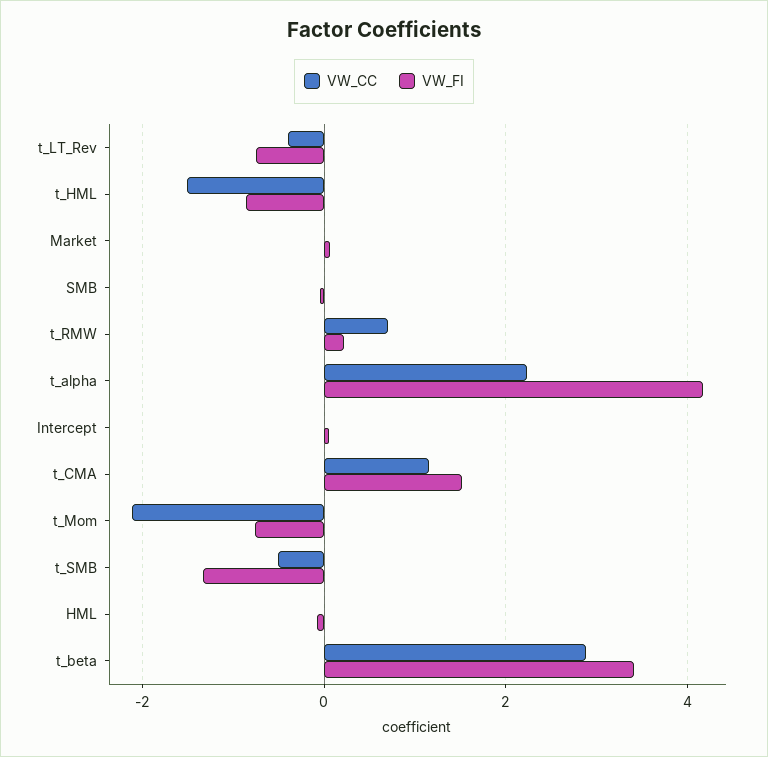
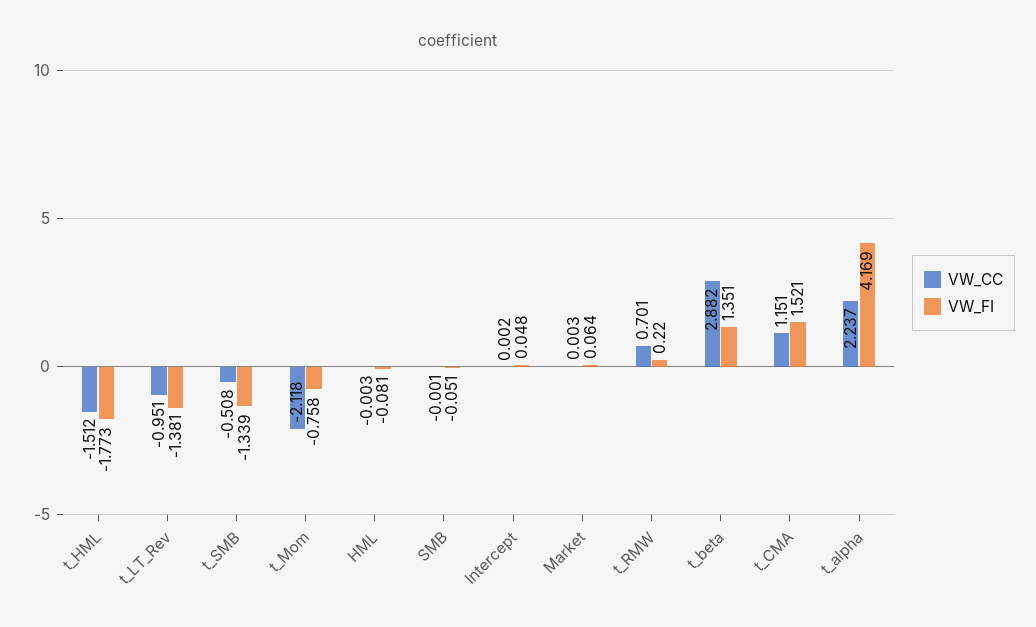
VW_CC, t_LT_Rev: -0.4 -> -0.951
VW_FI, t_LT_Rev: -0.8 -> -1.381
VW_FI, t_HML: -0.8 -> -1.773
VW_FI, t_beta: 3.4 -> 1.351

